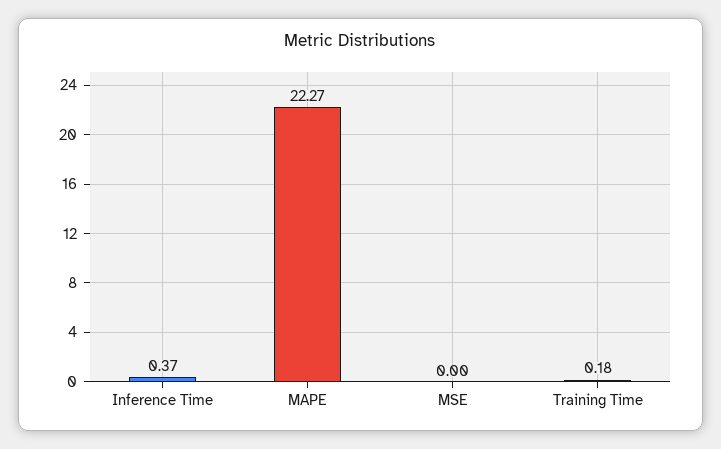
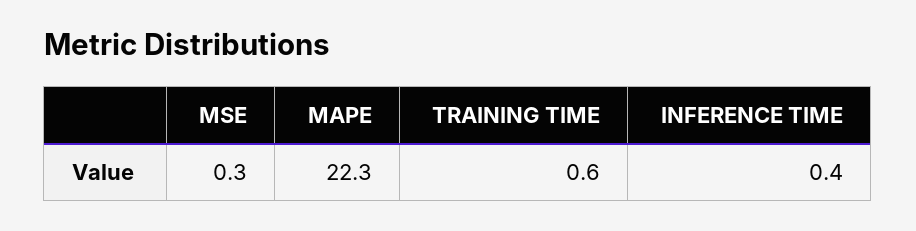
MSE: 0 -> 0.3
Training Time: 0.18 -> 0.6

